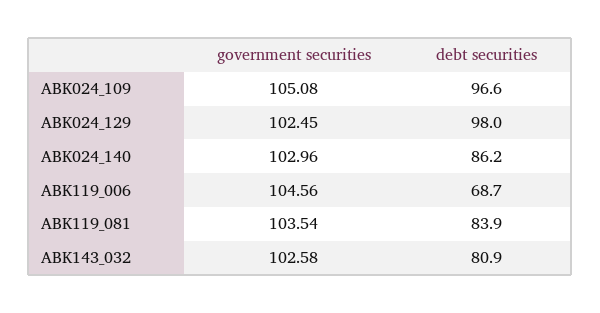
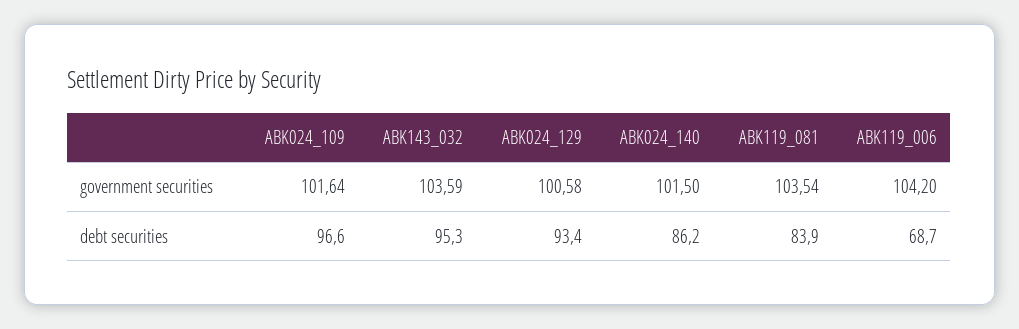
government securities, ABK024_109: 105.08 -> 101.64
government securities, ABK024_129: 102.45 -> 100.58
debt securities, ABK024_129: 98 -> 93.4
government securities, ABK024_140: 102.96 -> 101.5
government securities, ABK119_006: 104.56 -> 104.2
government securities, ABK143_032: 102.58 -> 103.59
debt securities, ABK143_032: 80.9 -> 95.3

